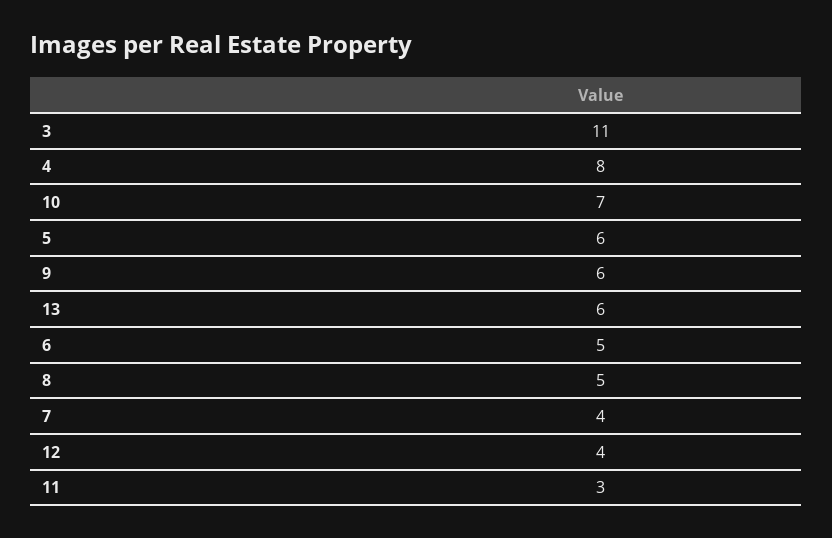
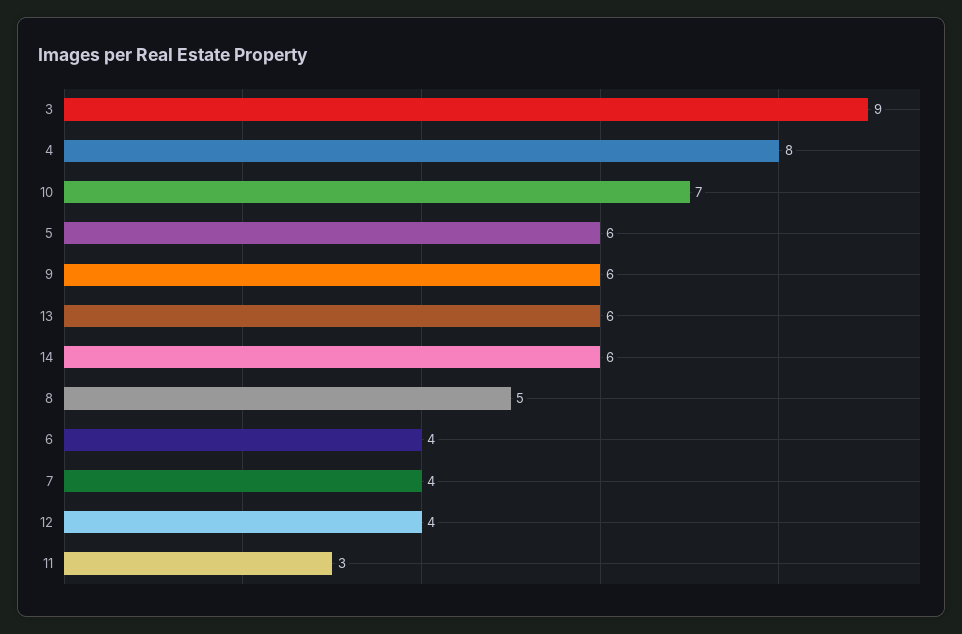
3: 11 -> 9
6: 5 -> 4
14: none -> 6

